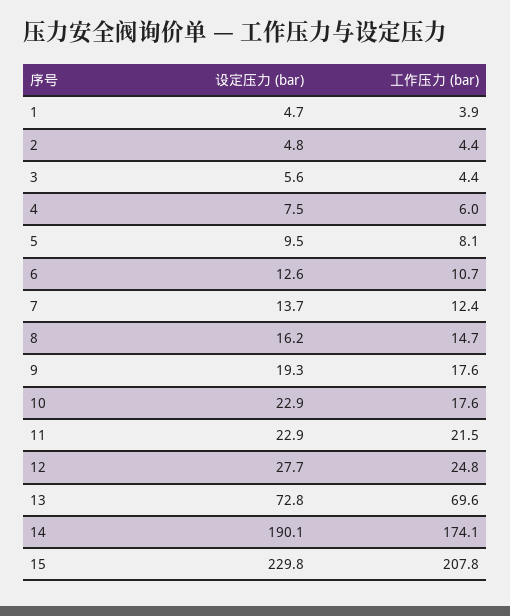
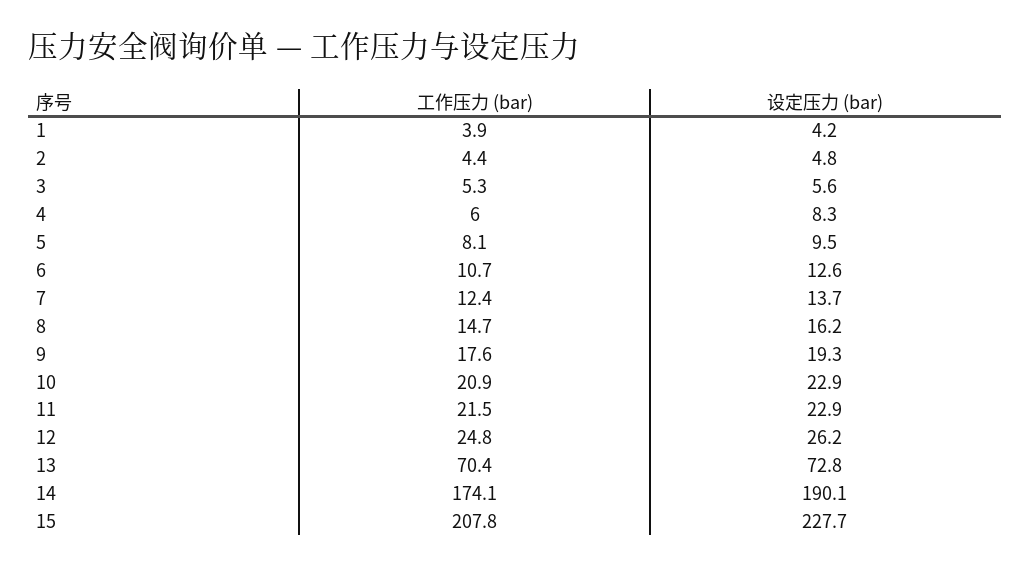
设定压力 (bar), 1: 4.7 -> 4.2
工作压力 (bar), 3: 4.4 -> 5.3
设定压力 (bar), 4: 7.5 -> 8.3
工作压力 (bar), 10: 17.6 -> 20.9
设定压力 (bar), 12: 27.7 -> 26.2
工作压力 (bar), 13: 69.6 -> 70.4
设定压力 (bar), 15: 229.8 -> 227.7

